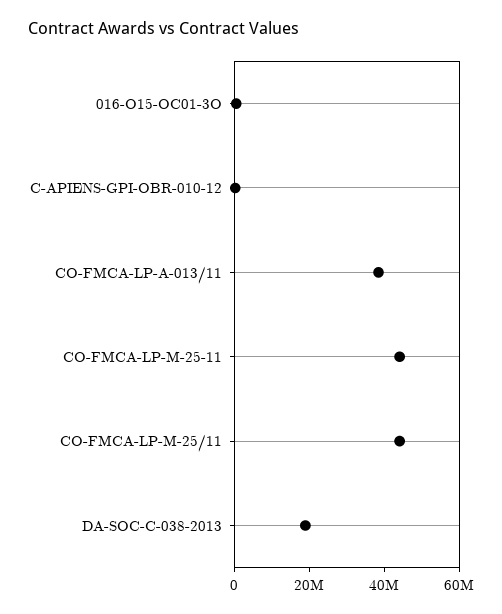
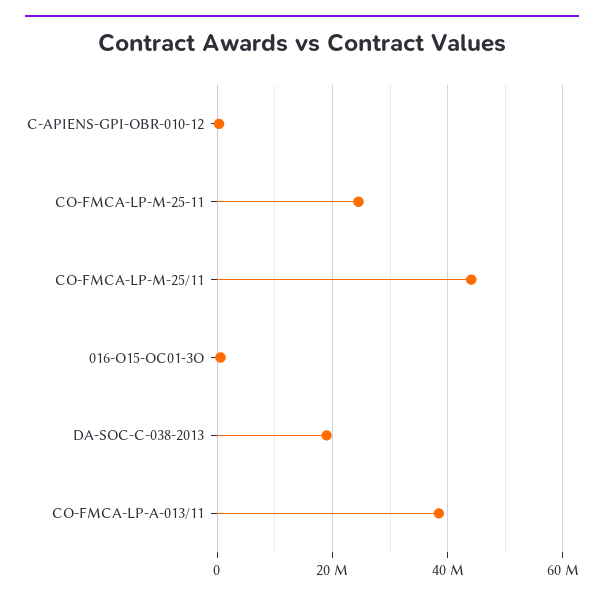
CO-FMCA-LP-M-25-11: 45000000 -> 24000000

